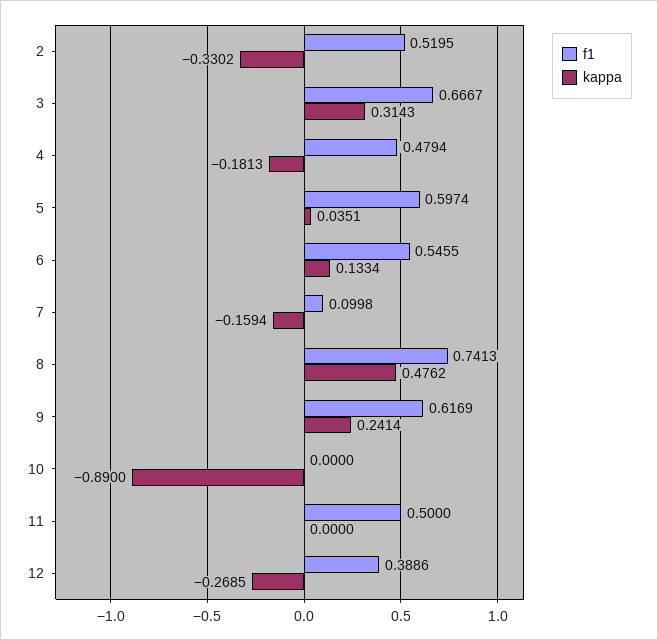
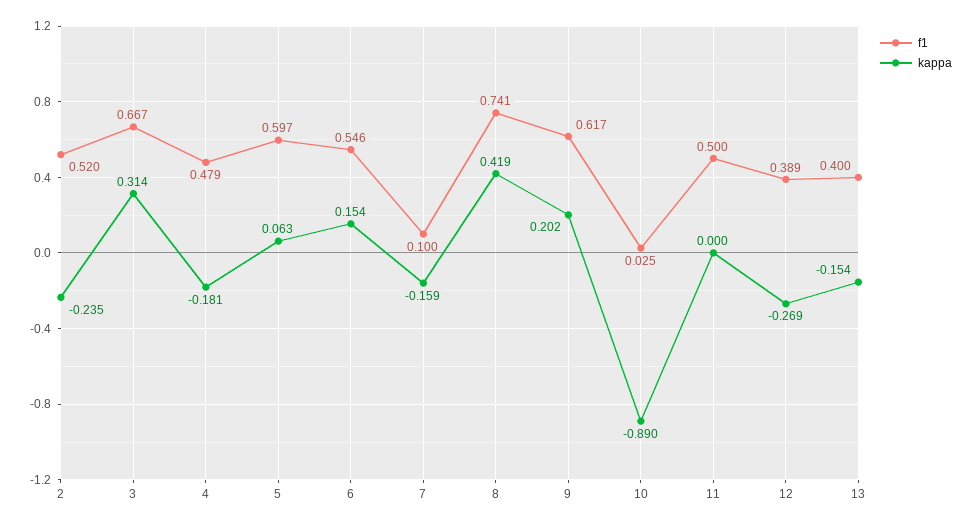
kappa, 2: -0.3302 -> -0.235
kappa, 5: 0.0351 -> 0.063
kappa, 6: 0.1334 -> 0.154
kappa, 8: 0.4762 -> 0.419
kappa, 9: 0.2414 -> 0.202
f1, 10: 0 -> 0.025
f1, 13: none -> 0.4
kappa, 13: none -> -0.154

